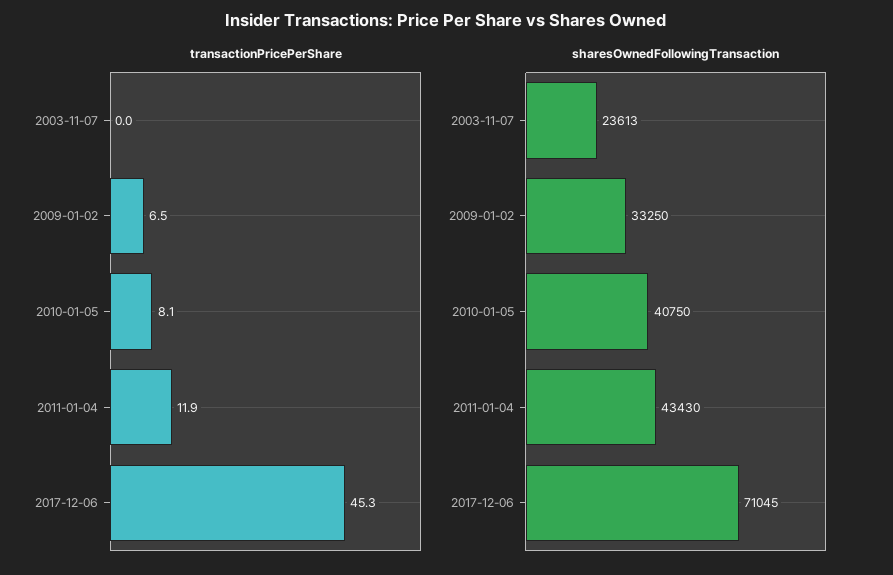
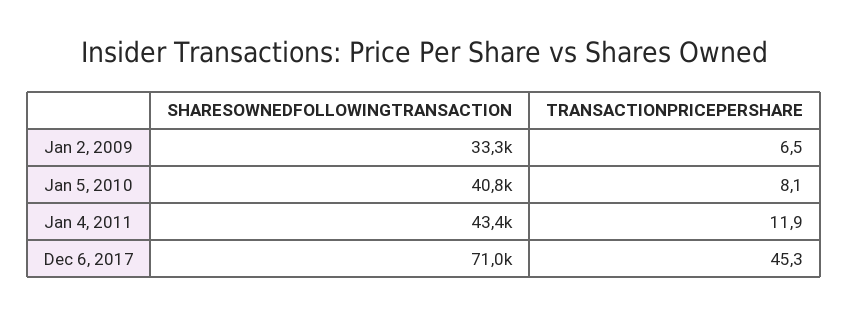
transactionPricePerShare, 2003-11-07: 0 -> none
sharesOwnedFollowingTransaction, 2003-11-07: 23613 -> none

